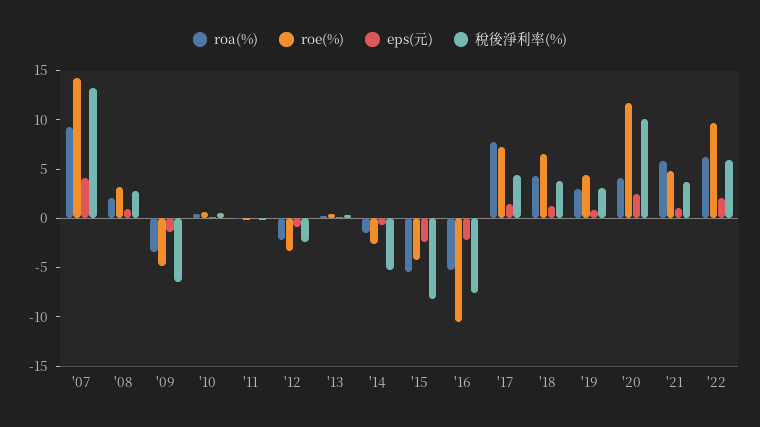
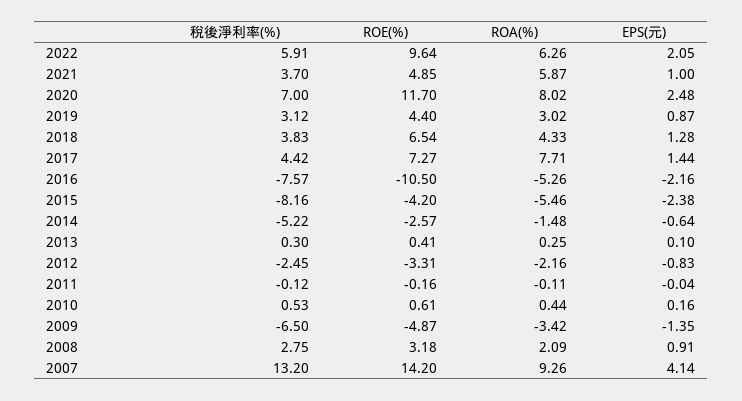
roa(%), '20: 4 -> 8.02
稅後淨利率(%), '20: 10 -> 7

